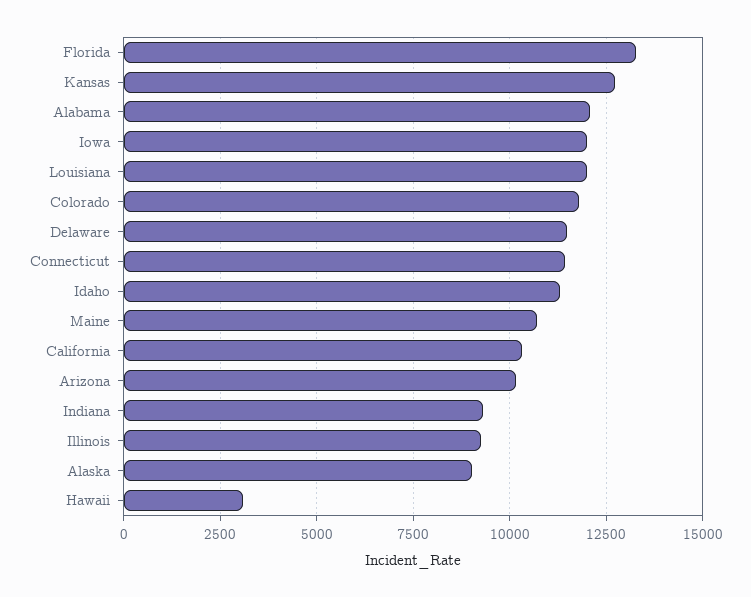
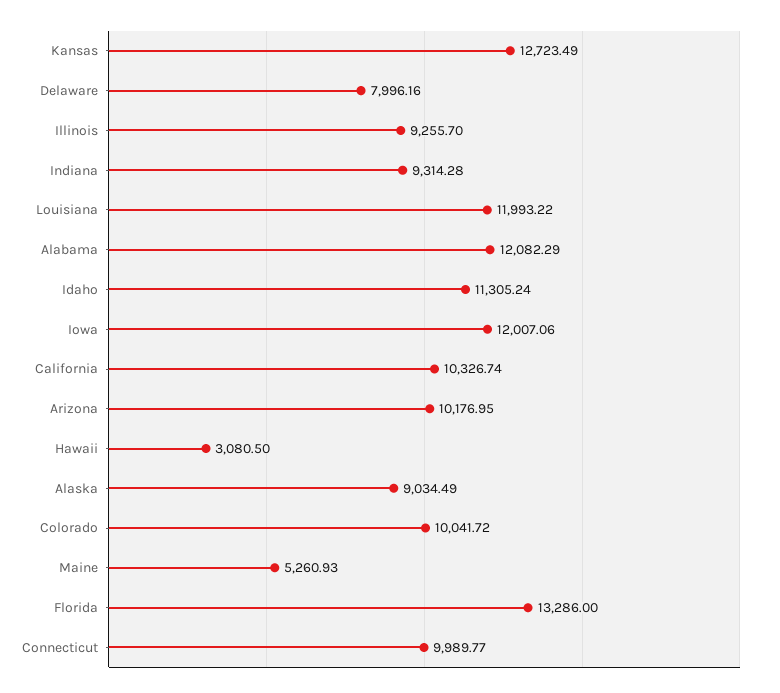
Colorado: 11750 -> 10041.72
Delaware: 11500 -> 7996.16
Connecticut: 11500 -> 9989.77
Maine: 10750 -> 5260.93

